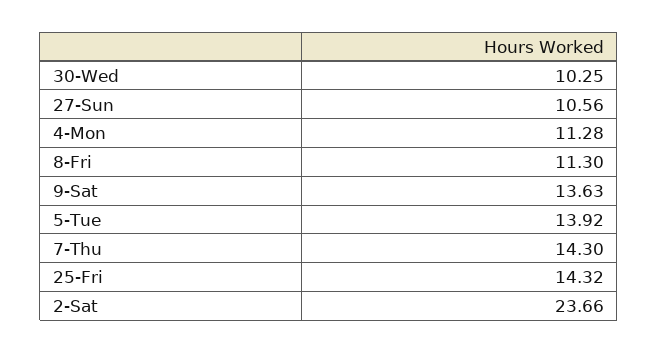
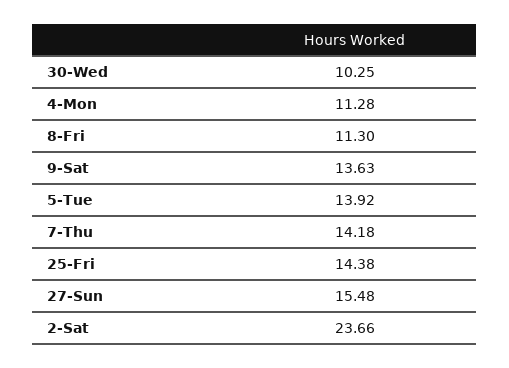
27-Sun: 10.56 -> 15.48
7-Thu: 14.3 -> 14.18
25-Fri: 14.32 -> 14.38

